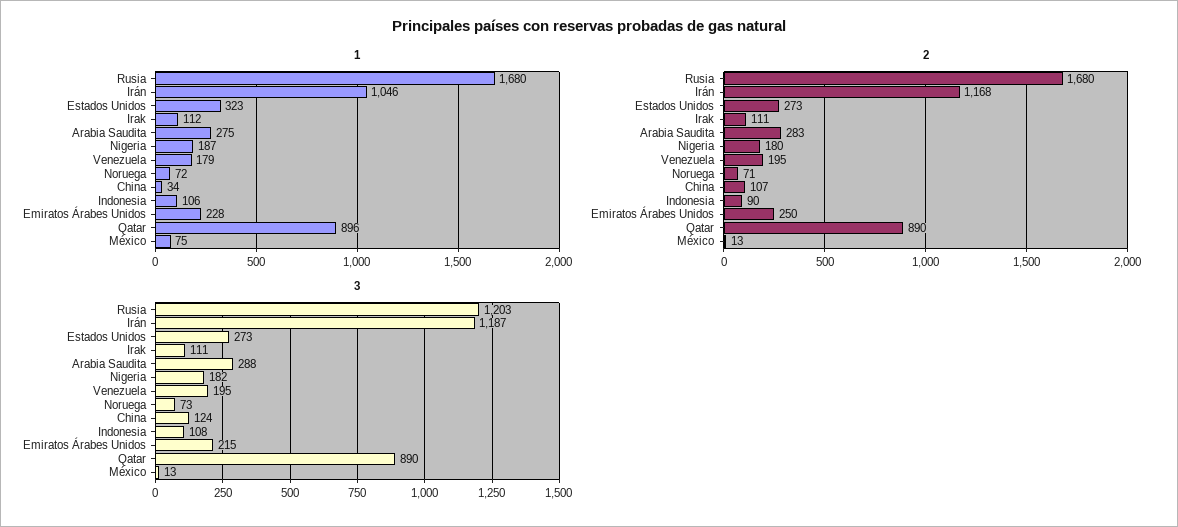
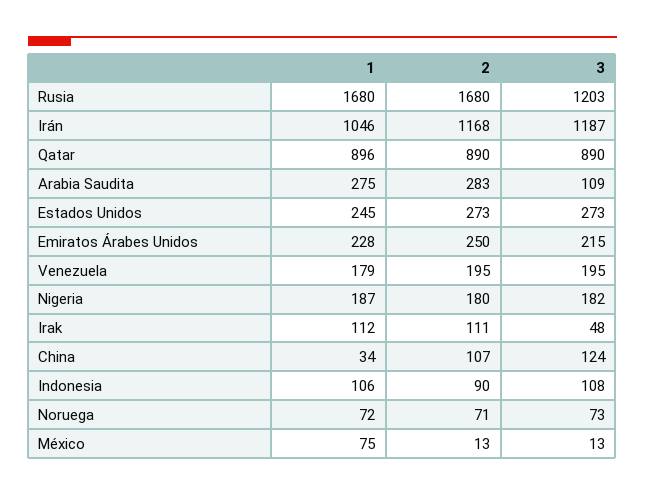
1, Estados Unidos: 323 -> 245
3, Irak: 111 -> 48
3, Arabia Saudita: 288 -> 109

